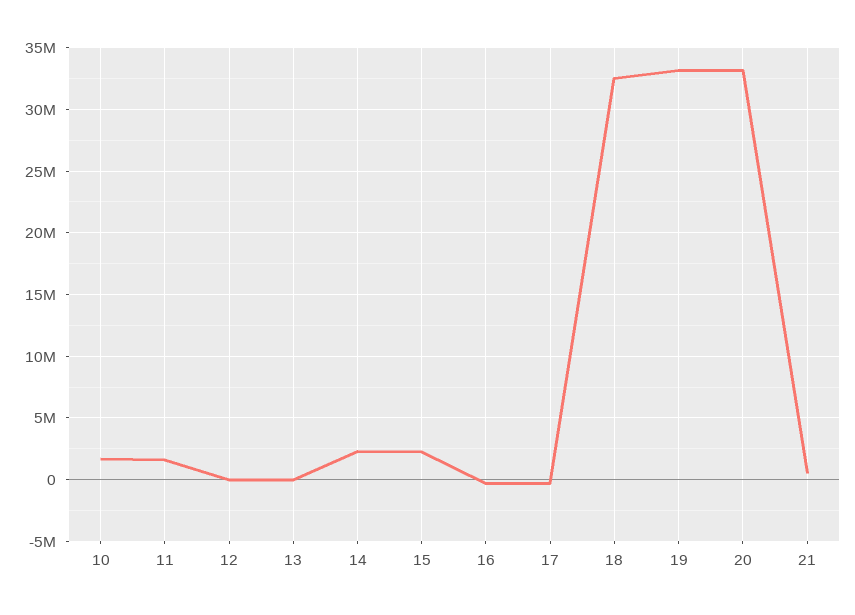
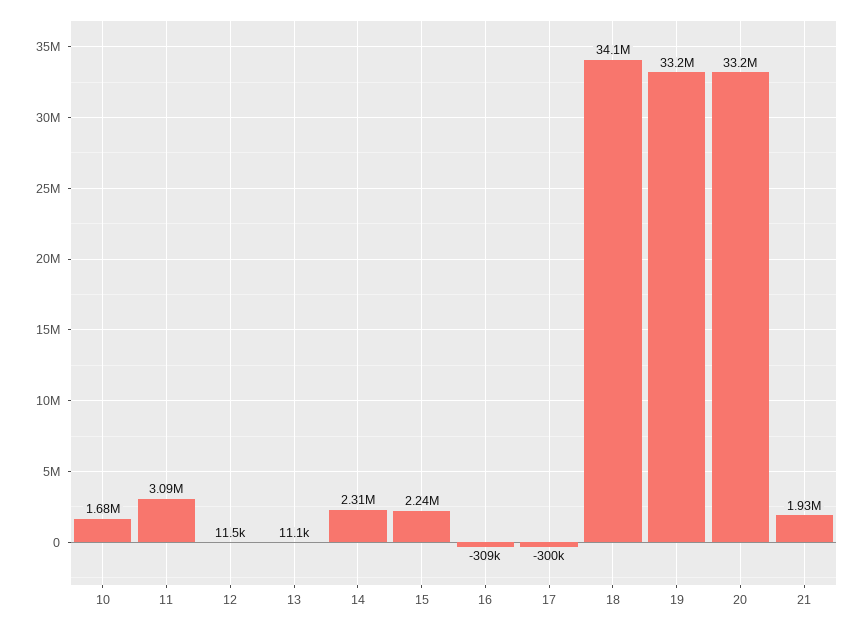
11: 1500000 -> 3090000
18: 32500000 -> 34100000
21: 500000 -> 1930000

